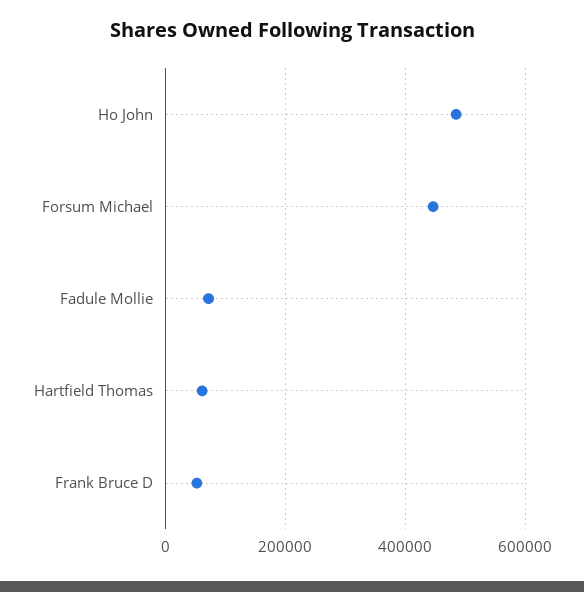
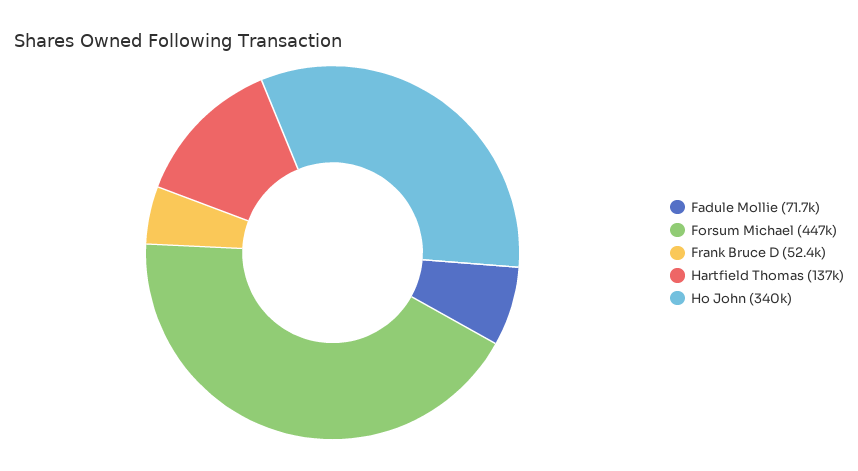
Ho John: 480000 -> 340000
Hartfield Thomas: 60000 -> 137000

